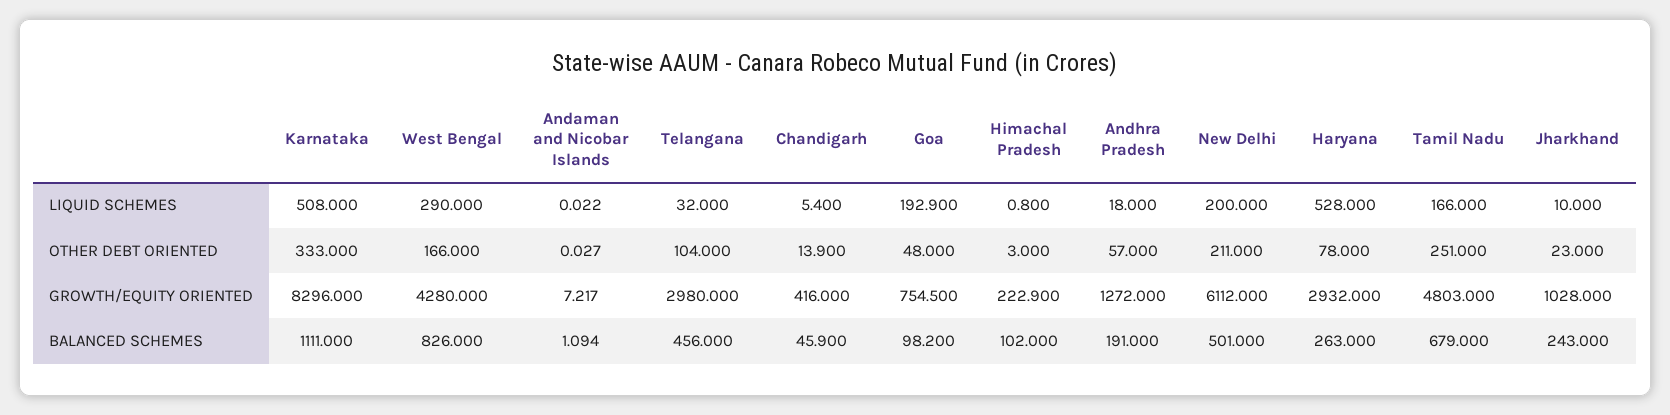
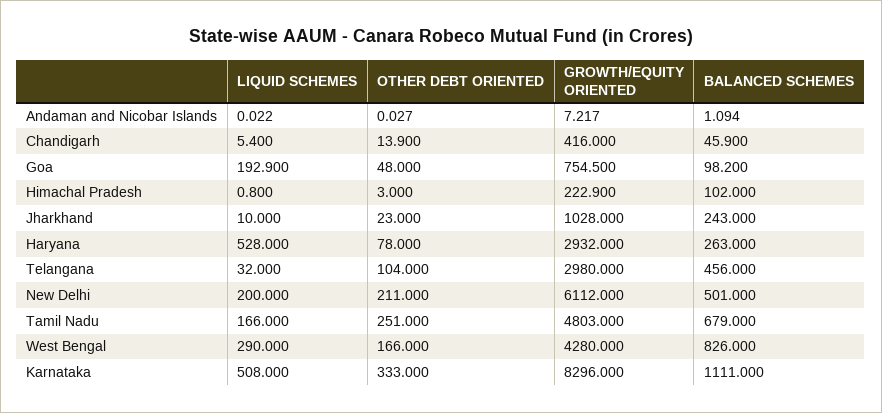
Andhra Pradesh, LIQUID SCHEMES: 18 -> none
Andhra Pradesh, OTHER DEBT ORIENTED: 57 -> none
Andhra Pradesh, GROWTH/EQUITY ORIENTED: 1272 -> none
Andhra Pradesh, BALANCED SCHEMES: 191 -> none

